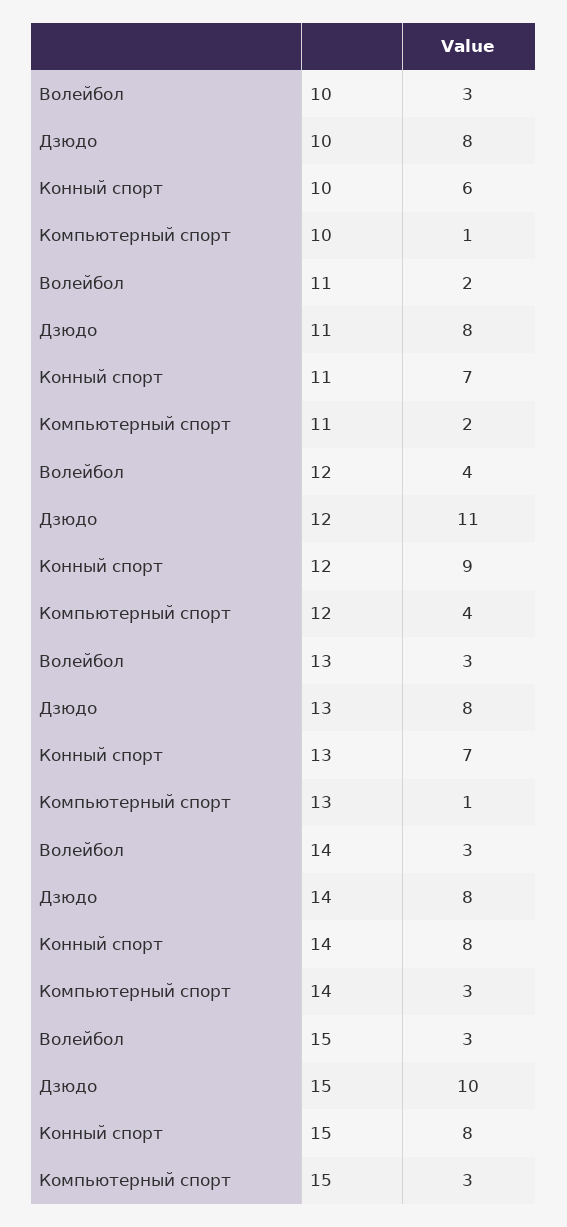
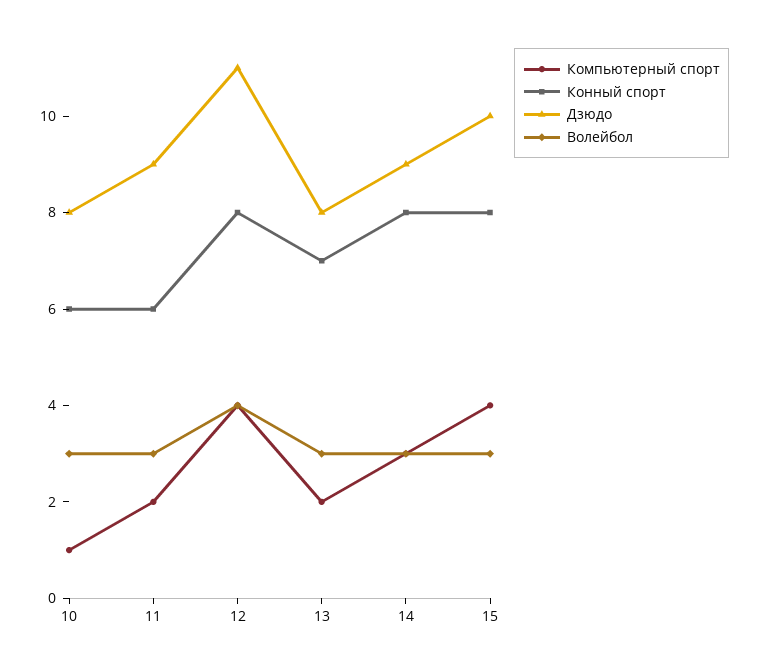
Волейбол, 11: 2 -> 3
Дзюдо, 11: 8 -> 9
Конный спорт, 11: 7 -> 6
Конный спорт, 12: 9 -> 8
Компьютерный спорт, 13: 1 -> 2
Дзюдо, 14: 8 -> 9
Компьютерный спорт, 15: 3 -> 4

